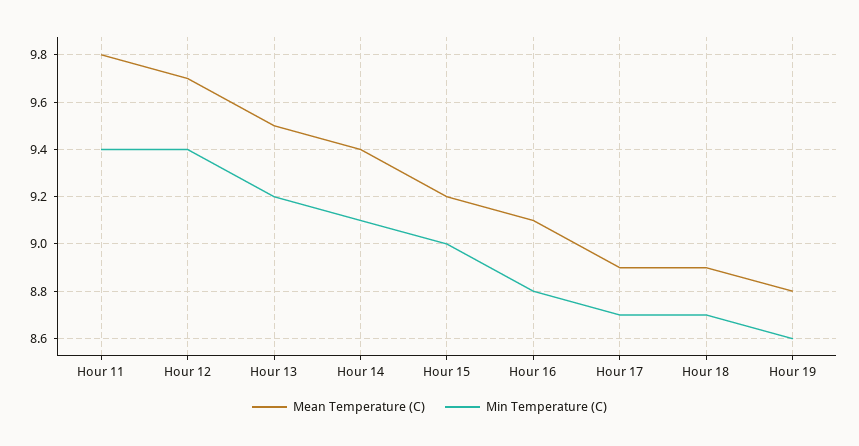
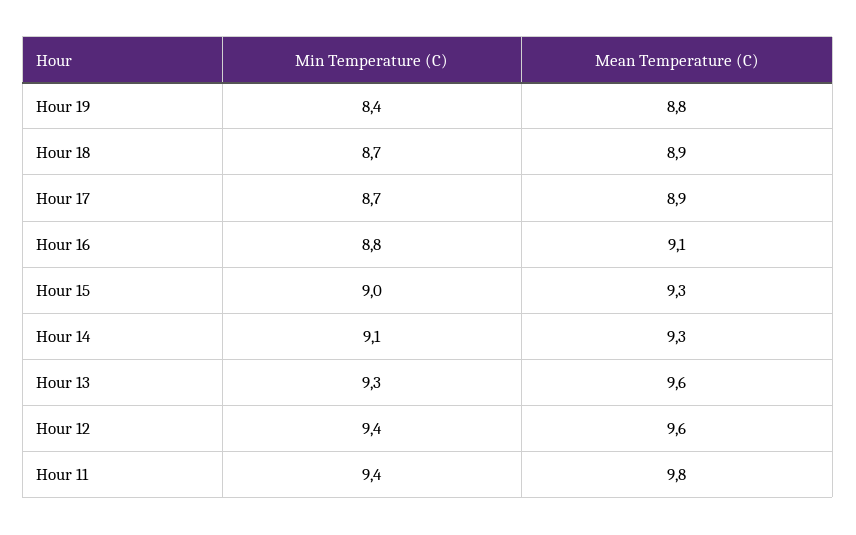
Mean Temperature (C), Hour 12: 9.7 -> 9.6
Mean Temperature (C), Hour 13: 9.5 -> 9.6
Min Temperature (C), Hour 13: 9.2 -> 9.3
Mean Temperature (C), Hour 14: 9.4 -> 9.3
Mean Temperature (C), Hour 15: 9.2 -> 9.3
Min Temperature (C), Hour 19: 8.6 -> 8.4

